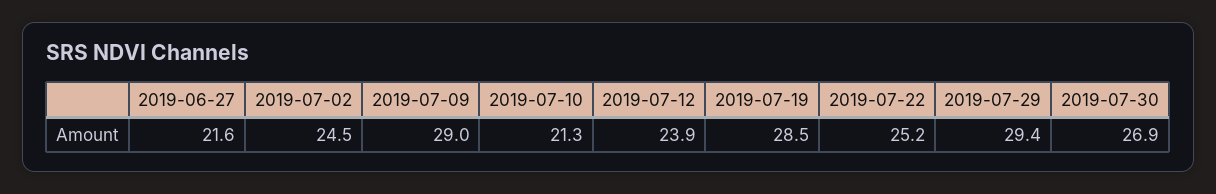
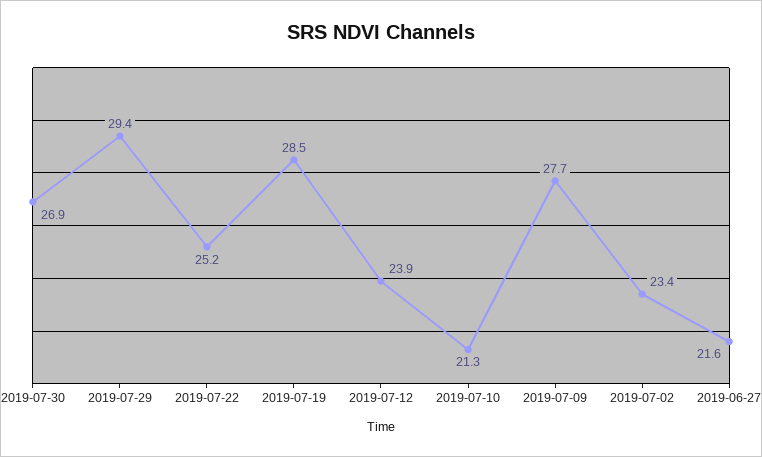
2019-07-02: 24.5 -> 23.4
2019-07-09: 29 -> 27.7

